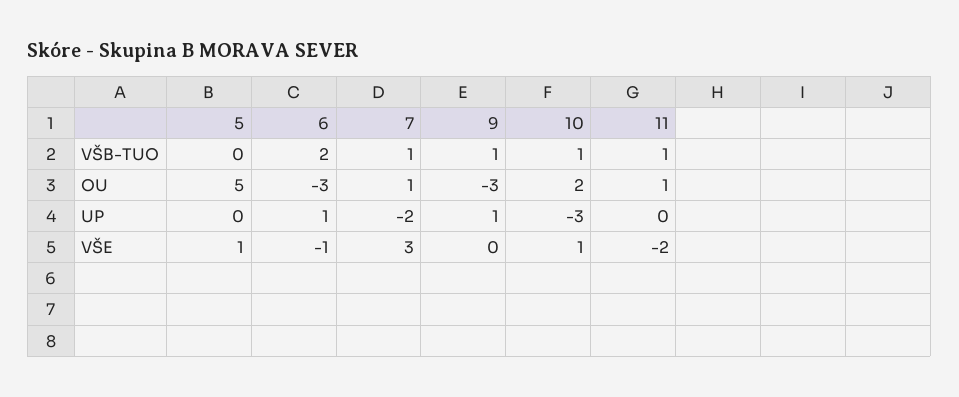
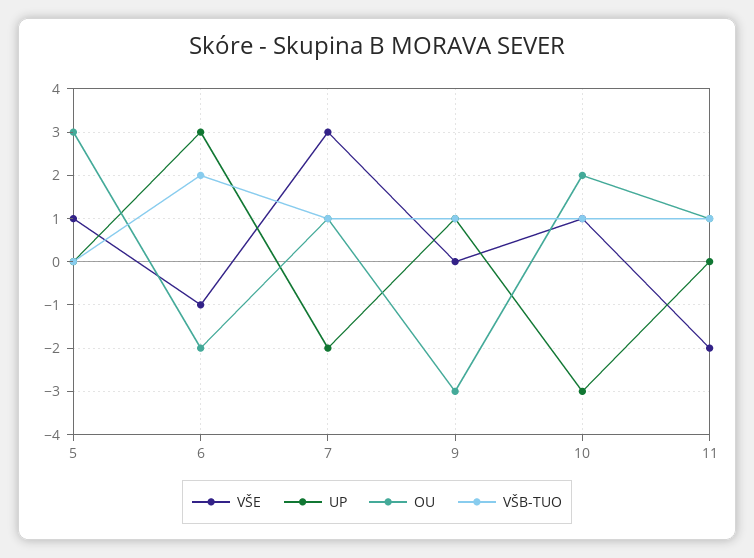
OU, 5: 5 -> 3
OU, 6: -3 -> -2
UP, 6: 1 -> 3

